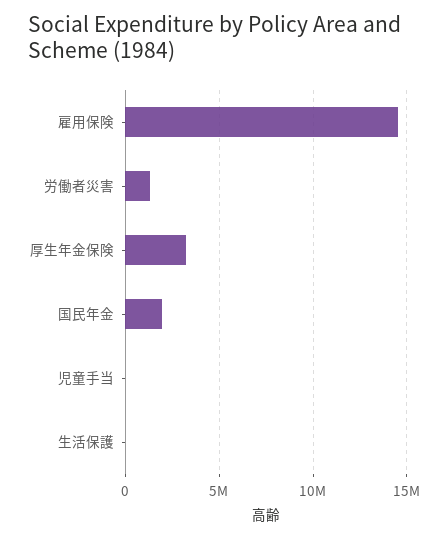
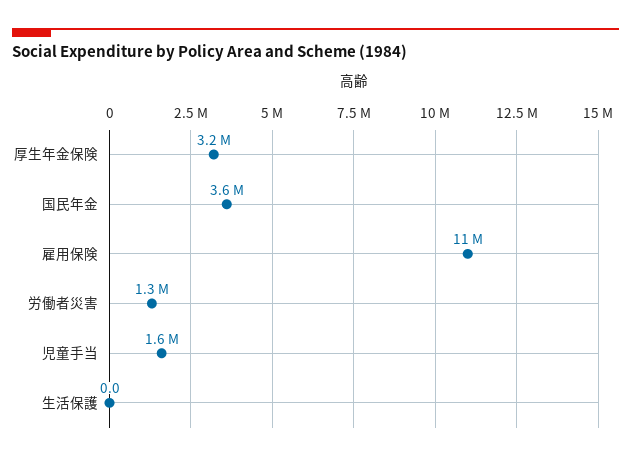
雇用保険: 14500000 -> 11000000
国民年金: 2000000 -> 3600000
児童手当: 0 -> 1600000

